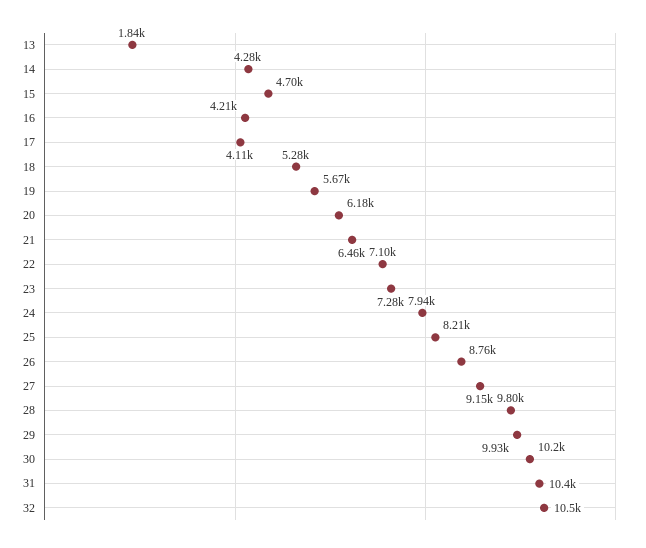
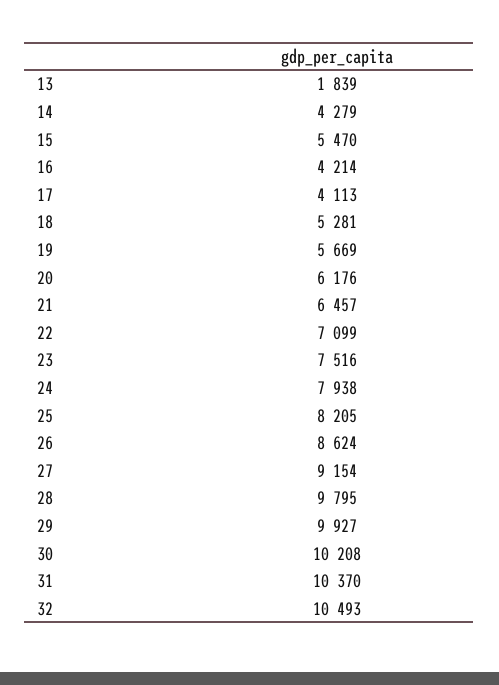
15: 4700 -> 5470
23: 7280 -> 7516
26: 8760 -> 8624

